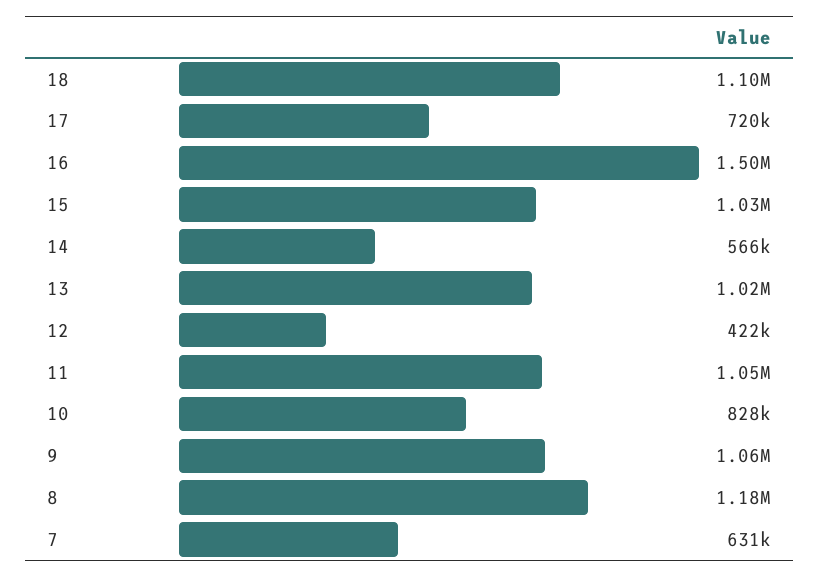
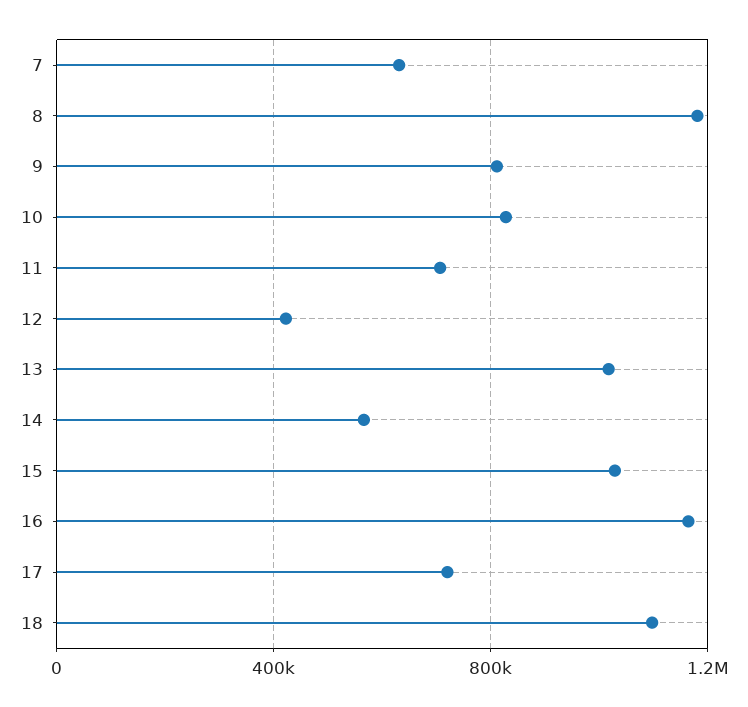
16: 1500000 -> 1150000
11: 1050000 -> 700000
9: 1060000 -> 800000

